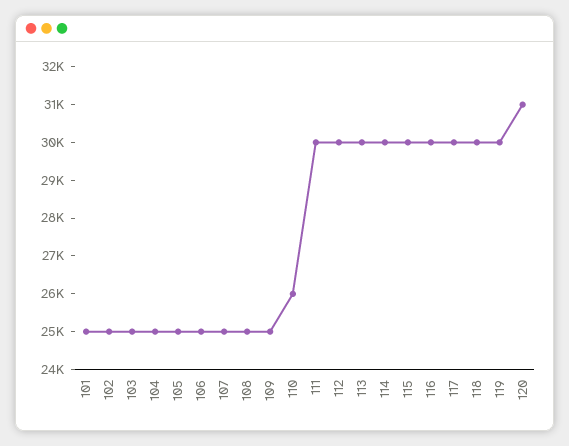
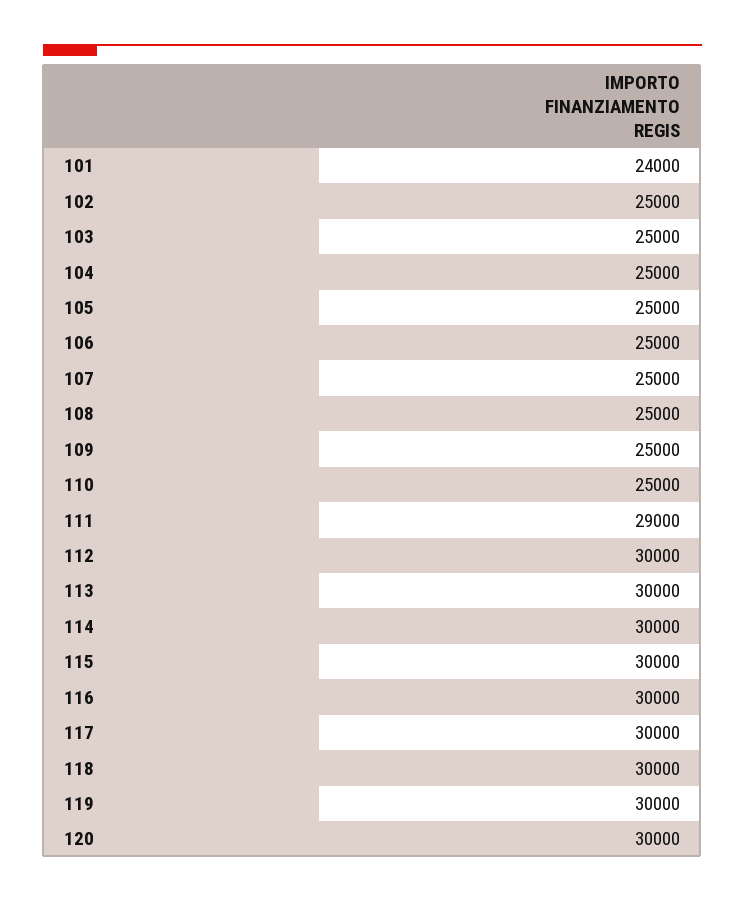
101: 25000 -> 24000
110: 26000 -> 25000
111: 30000 -> 29000
120: 31000 -> 30000

